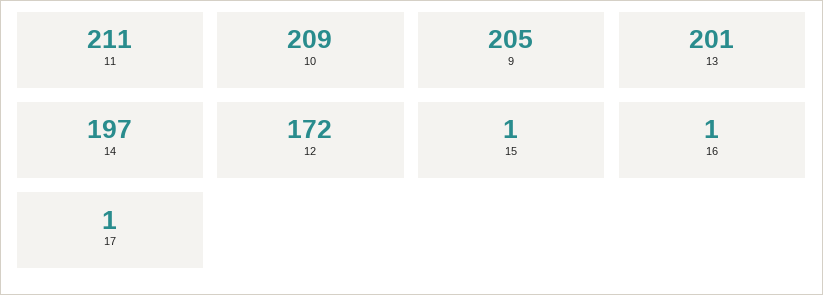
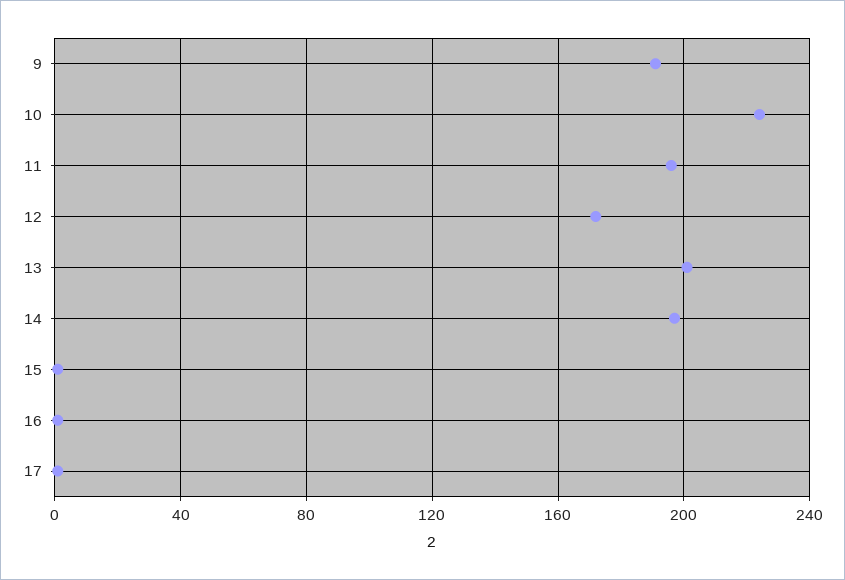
11: 211 -> 195
10: 209 -> 225
9: 205 -> 190

